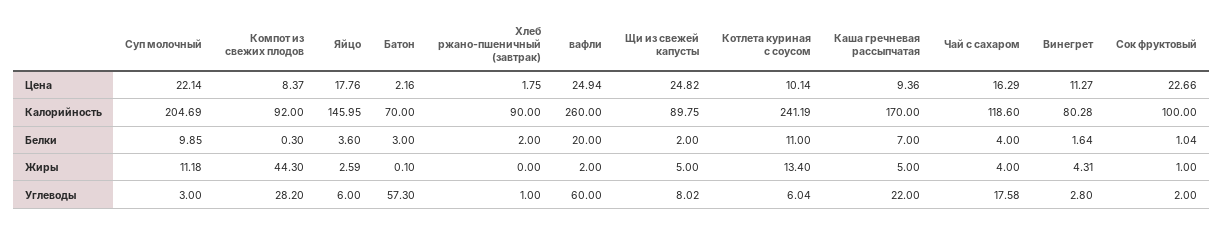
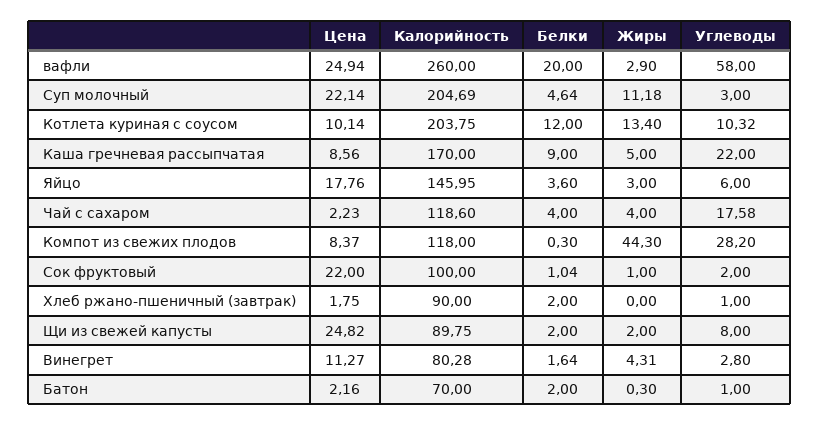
Каша гречневая рассыпчатая, Цена: 9.36 -> 8.56
Чай с сахаром, Цена: 16.29 -> 2.23
Сок фруктовый, Цена: 22.66 -> 22
Компот из свежих плодов, Калорийность: 92 -> 118
Котлета куриная с соусом, Калорийность: 241.19 -> 203.75
Суп молочный, Белки: 9.85 -> 4.64
Батон, Белки: 3 -> 2
Котлета куриная с соусом, Белки: 11 -> 12
Каша гречневая рассыпчатая, Белки: 7 -> 9
Яйцо, Жиры: 2.59 -> 3
Батон, Жиры: 0.1 -> 0.3
вафли, Жиры: 2 -> 2.9
Щи из свежей капусты, Жиры: 5 -> 2
Батон, Углеводы: 57.3 -> 1
вафли, Углеводы: 60 -> 58
Щи из свежей капусты, Углеводы: 8.02 -> 8
Котлета куриная с соусом, Углеводы: 6.04 -> 10.32

